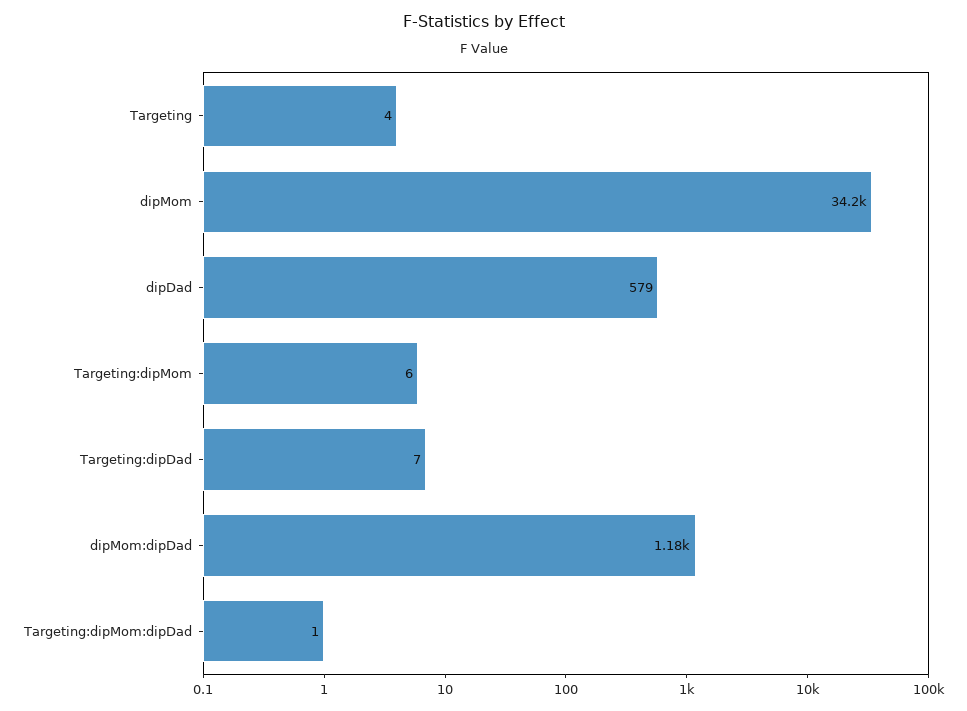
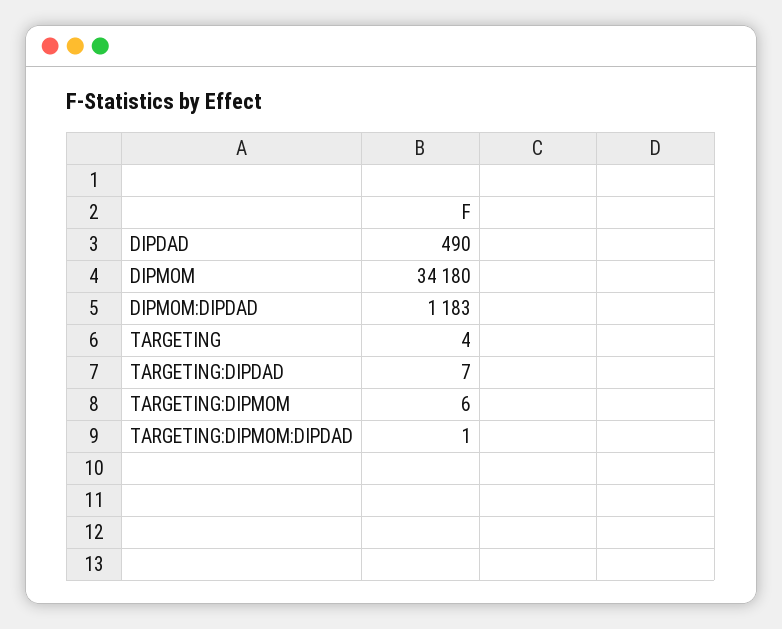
dipDad: 579 -> 490

